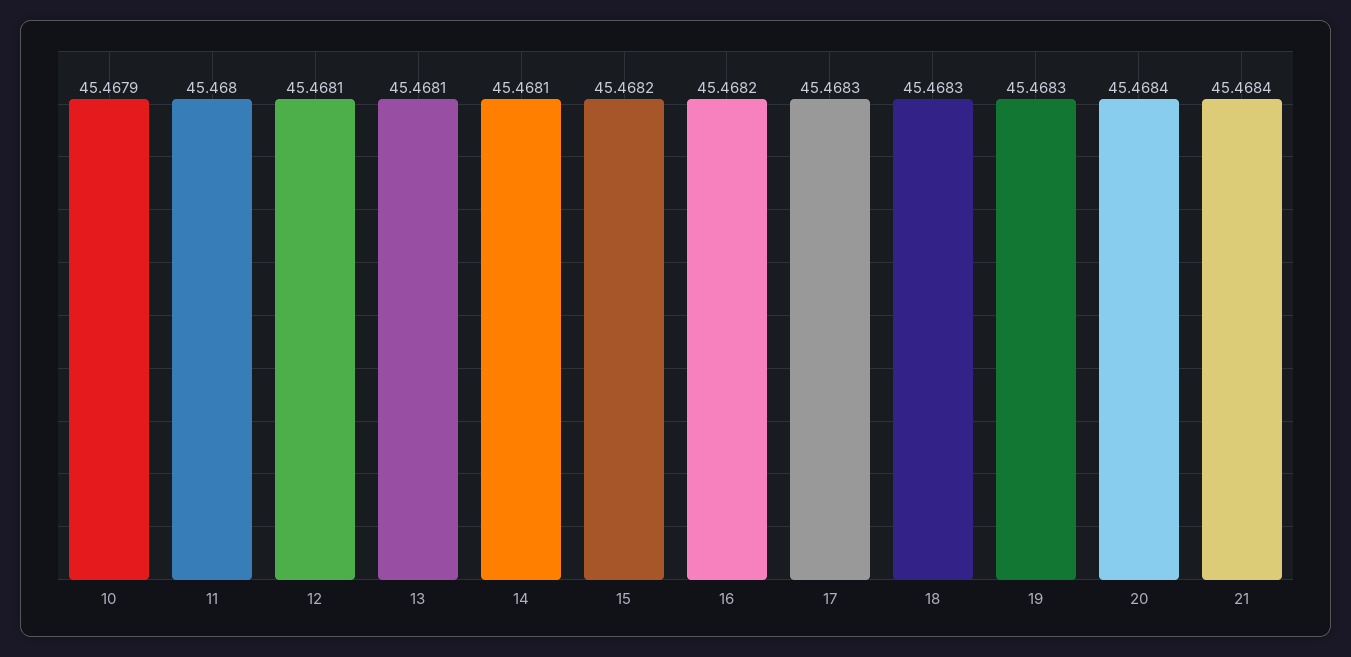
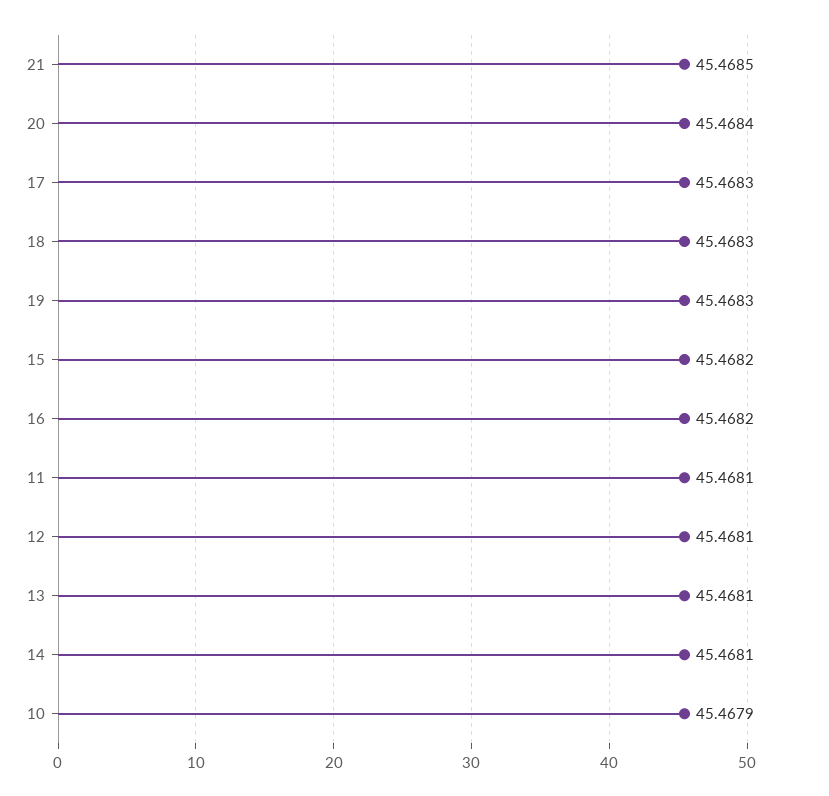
11: 45.468 -> 45.4681
21: 45.4684 -> 45.4685

